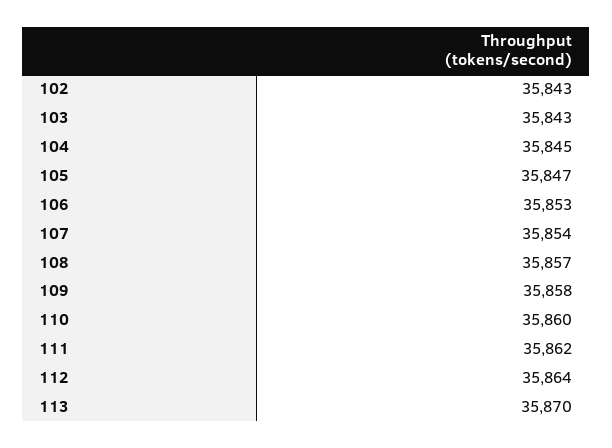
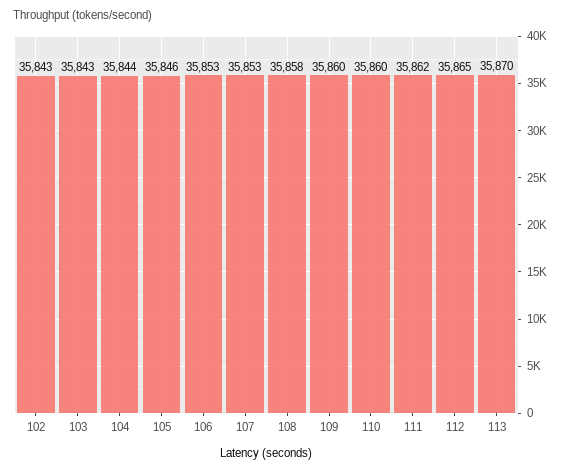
104: 35845 -> 35844
105: 35847 -> 35846
107: 35854 -> 35853
108: 35857 -> 35858
109: 35858 -> 35860
112: 35864 -> 35865

